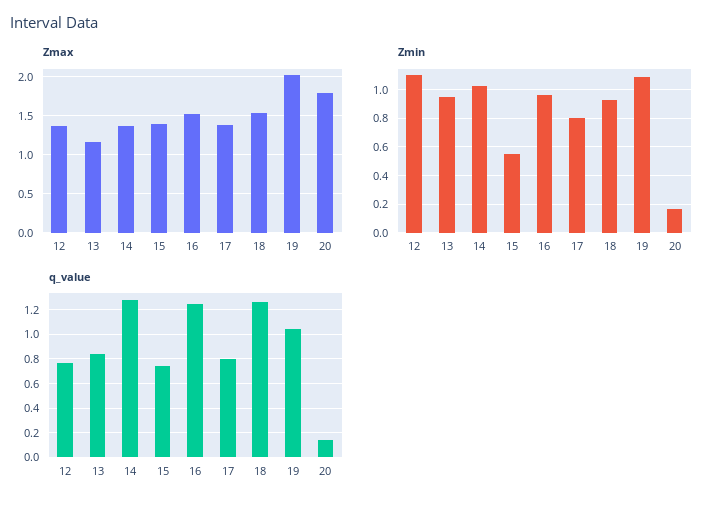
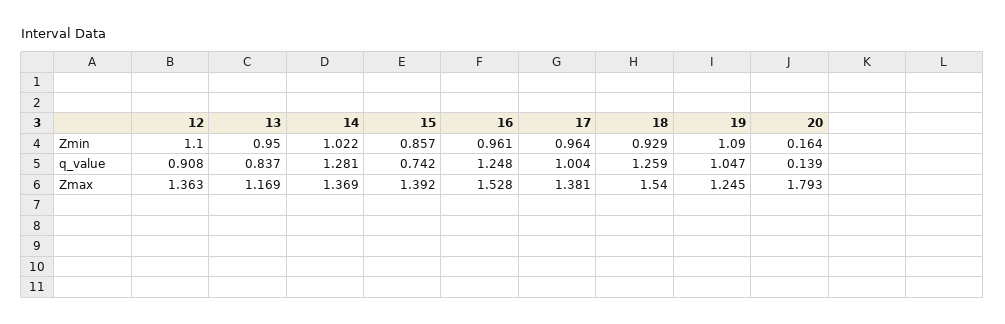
Zmax, 19: 2 -> 1.245
Zmin, 15: 0.55 -> 0.857
Zmin, 17: 0.8 -> 0.964
q_value, 12: 0.75 -> 0.908
q_value, 17: 0.8 -> 1.004

